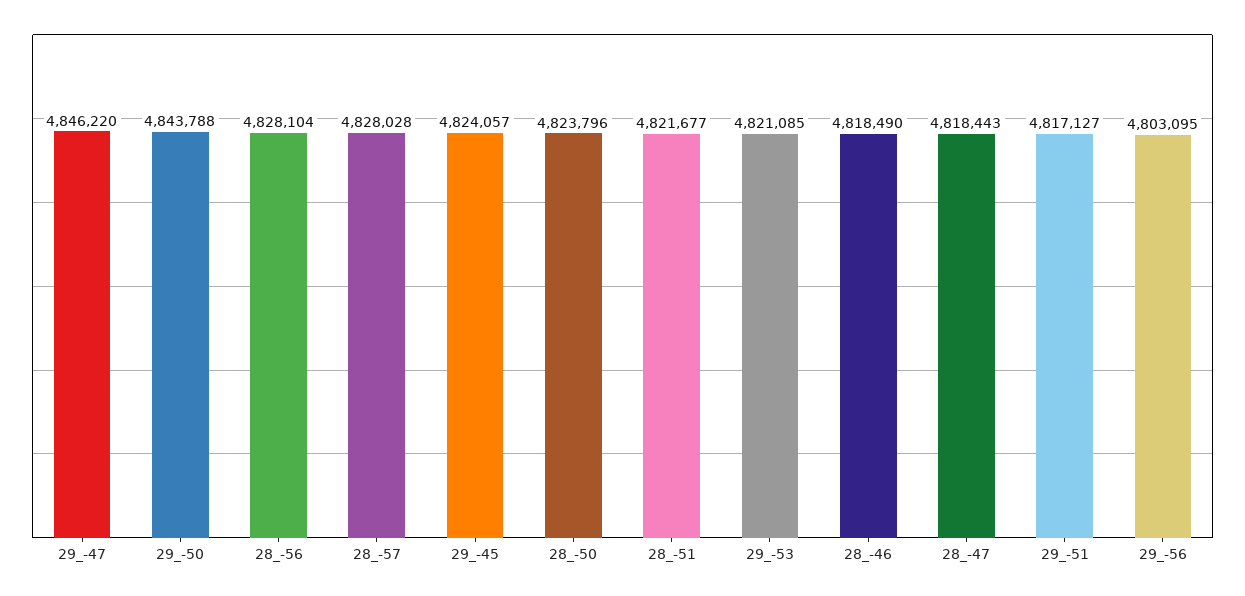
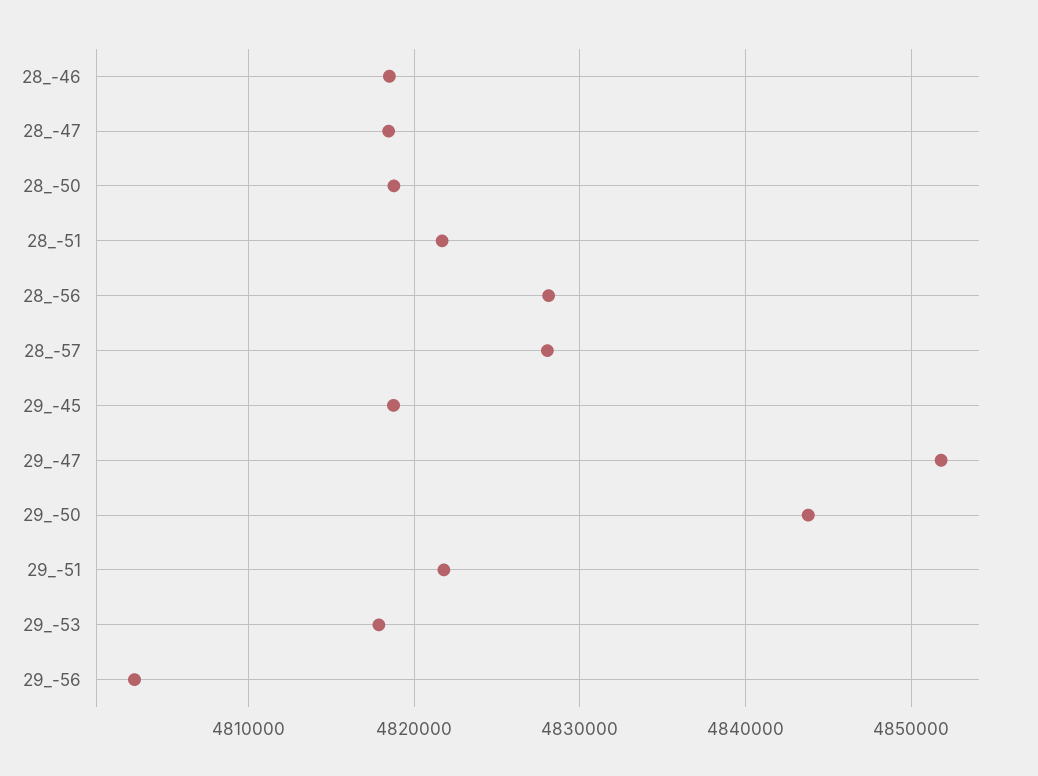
29_-47: 4846220 -> 4852000
29_-45: 4824057 -> 4819000
28_-50: 4823796 -> 4819000
29_-53: 4821085 -> 4818000
29_-51: 4817127 -> 4822000

